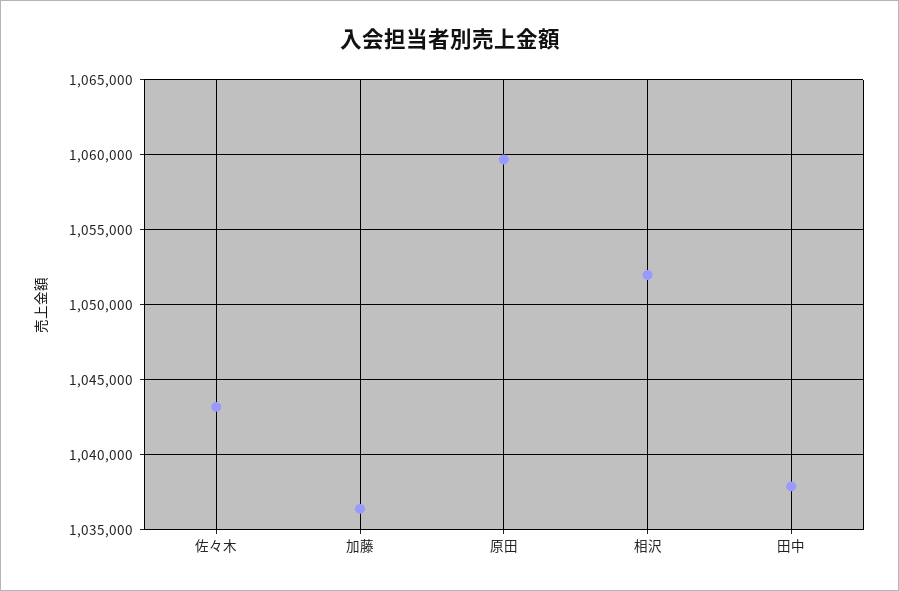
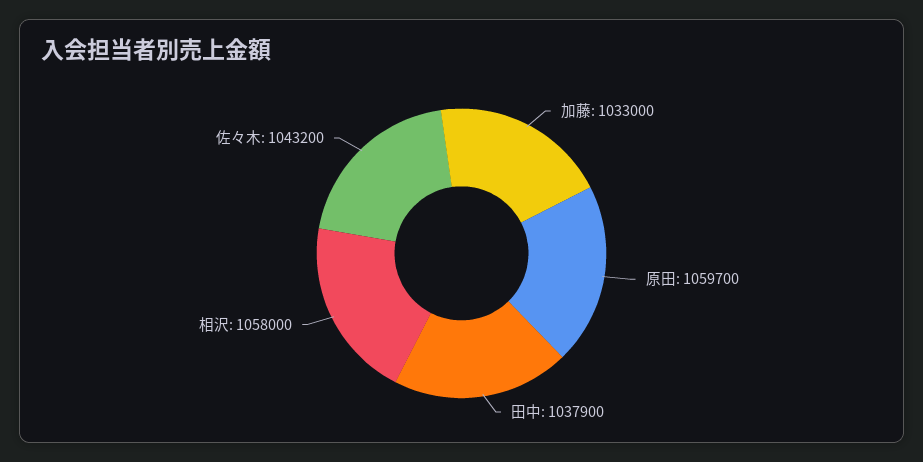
加藤: 1036500 -> 1033000
相沢: 1052000 -> 1058000

